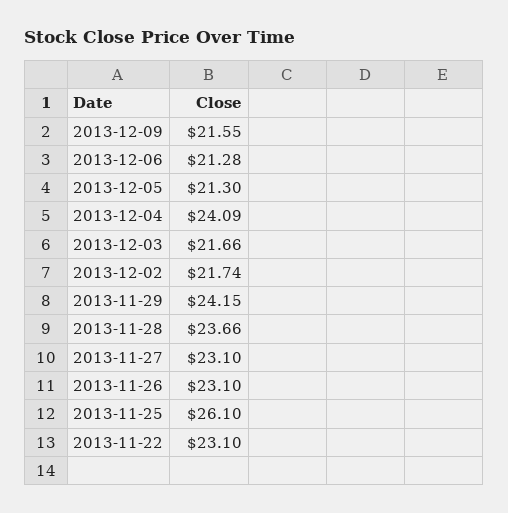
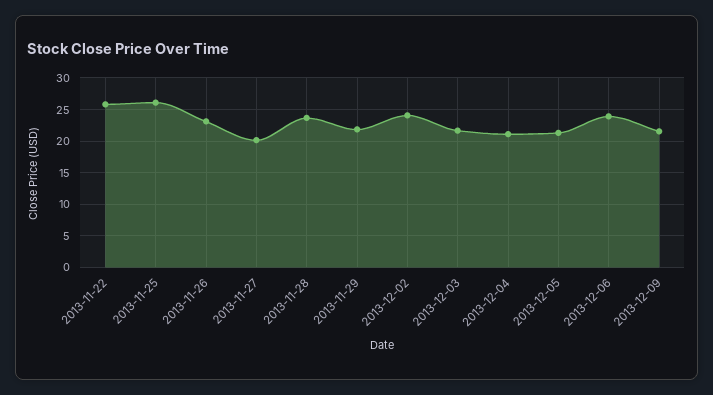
2013-12-06: 21.28 -> 24
2013-12-04: 24.09 -> 21
2013-12-02: 21.74 -> 24
2013-11-29: 24.15 -> 22
2013-11-27: 23.1 -> 20
2013-11-22: 23.1 -> 26

